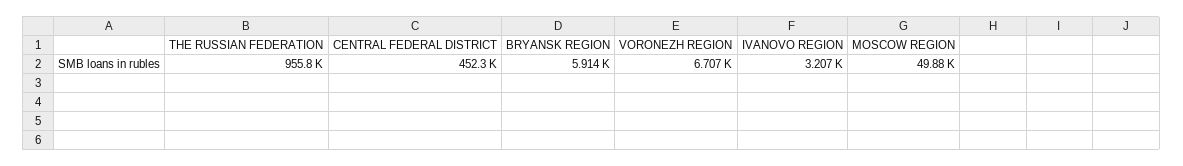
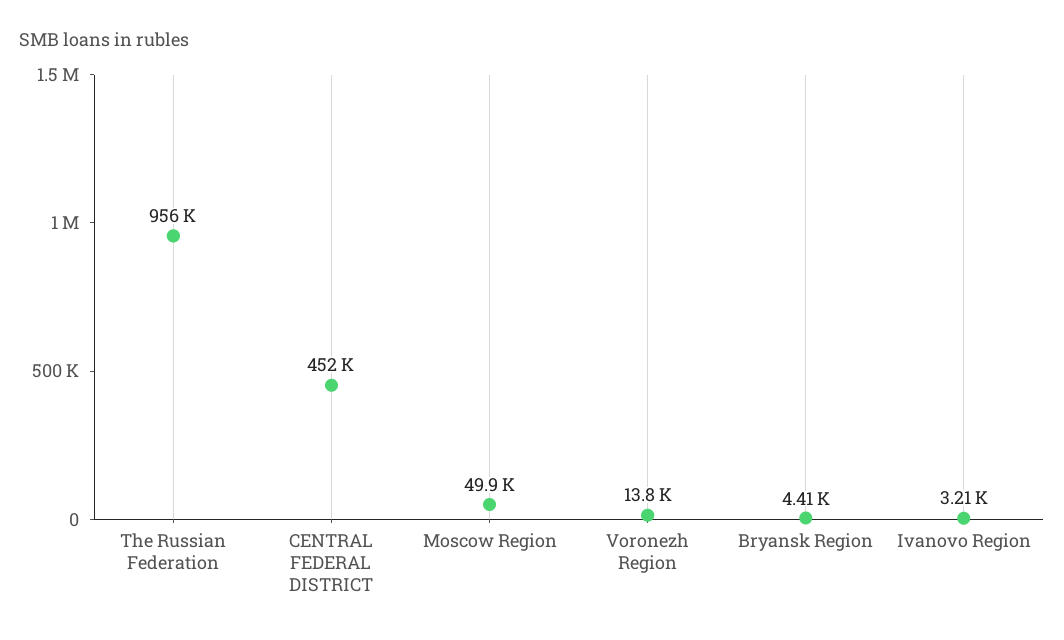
BRYANSK REGION: 5914 -> 4410
VORONEZH REGION: 6707 -> 13800

